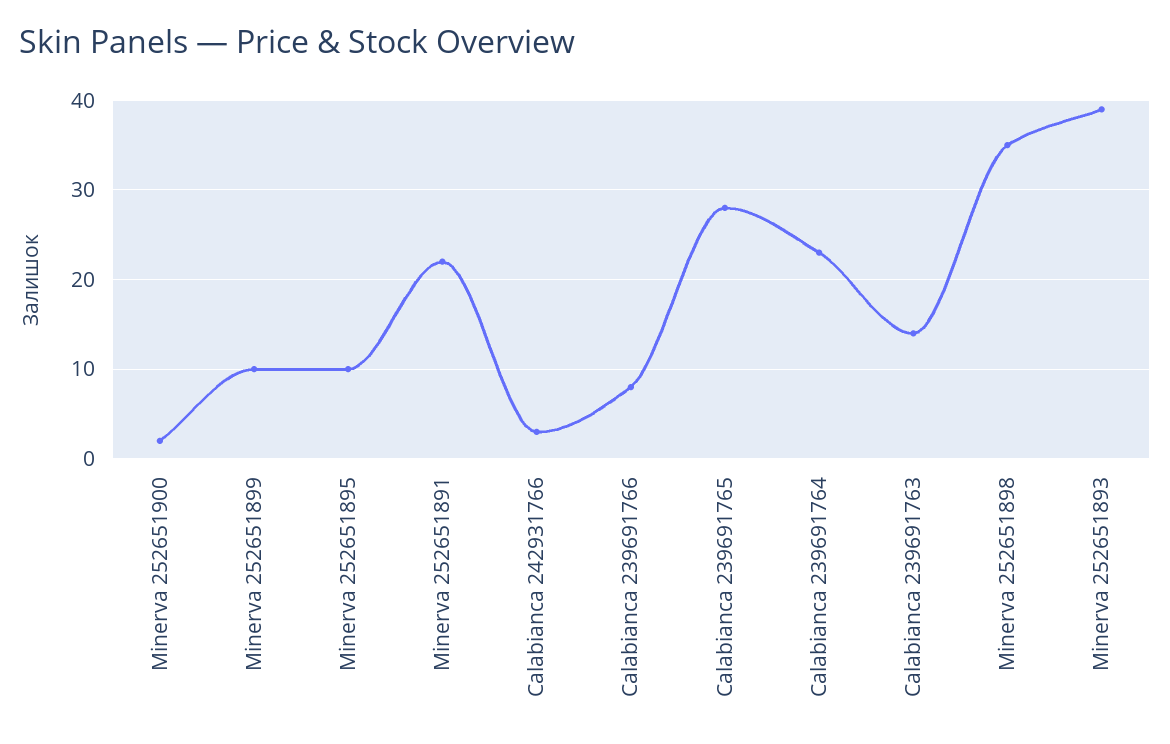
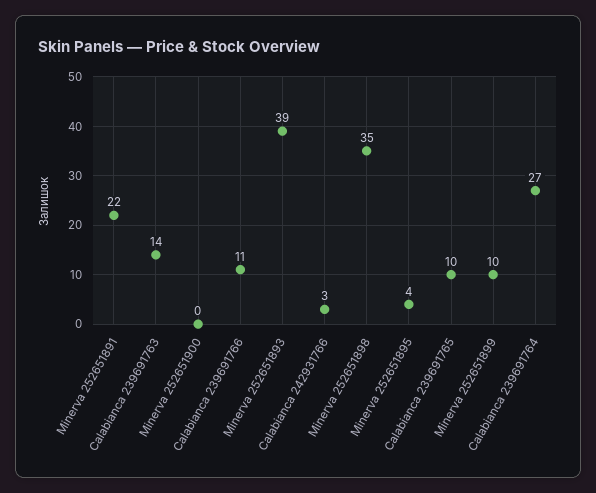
Minerva 252651900: 2 -> 0
Minerva 252651895: 10 -> 4
Calabianca 239691766: 8 -> 11
Calabianca 239691765: 28 -> 10
Calabianca 239691764: 23 -> 27

